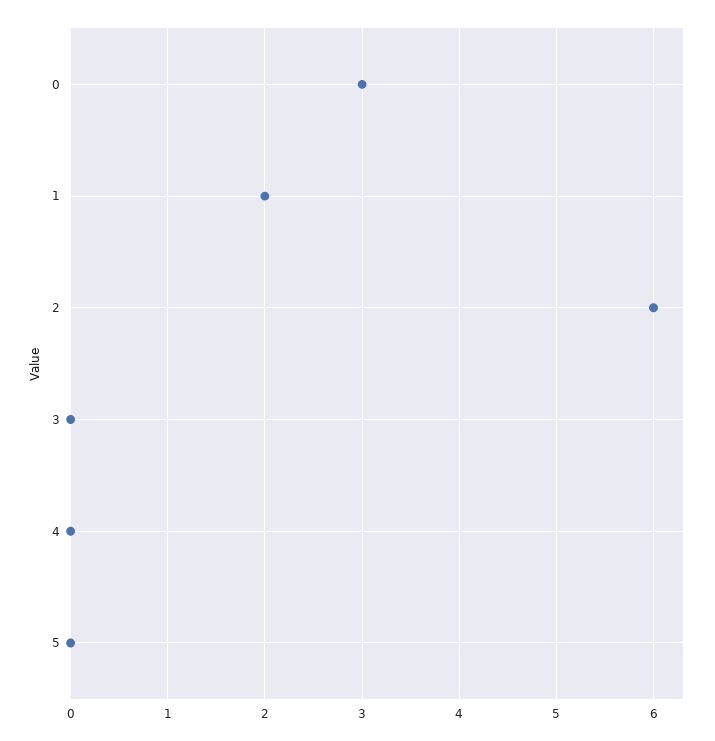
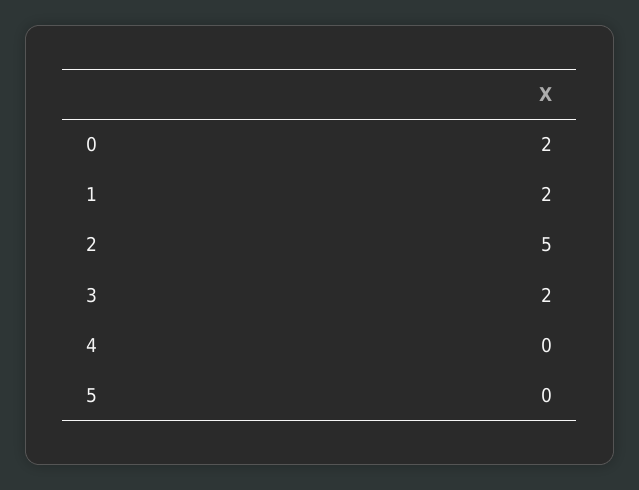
0: 3 -> 2
2: 6 -> 5
3: 0 -> 2

